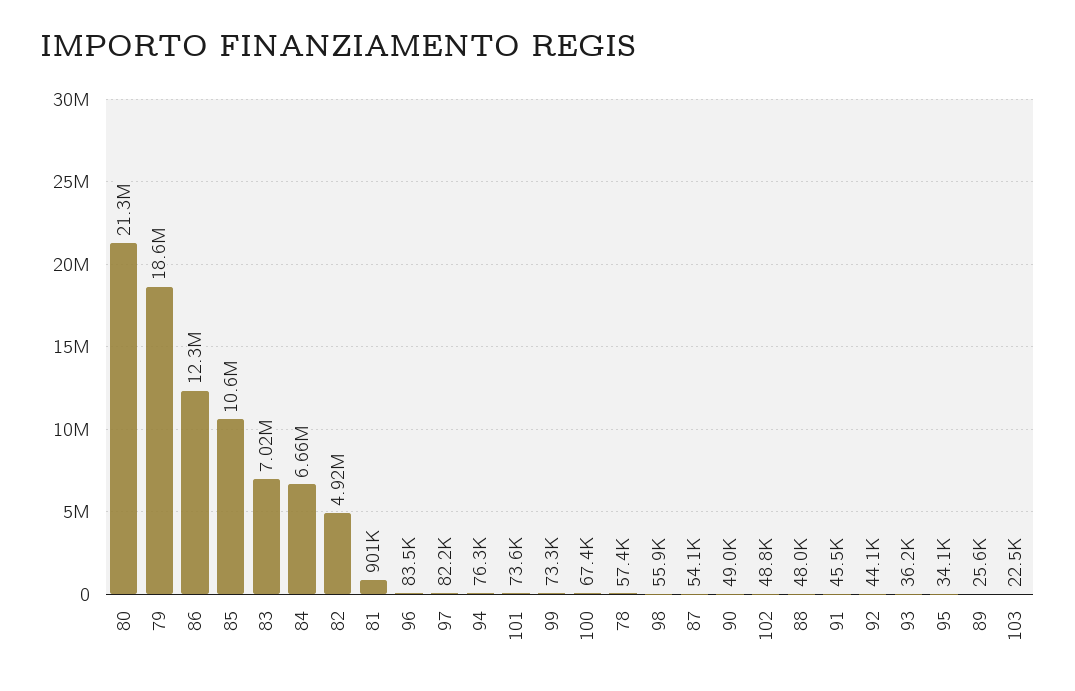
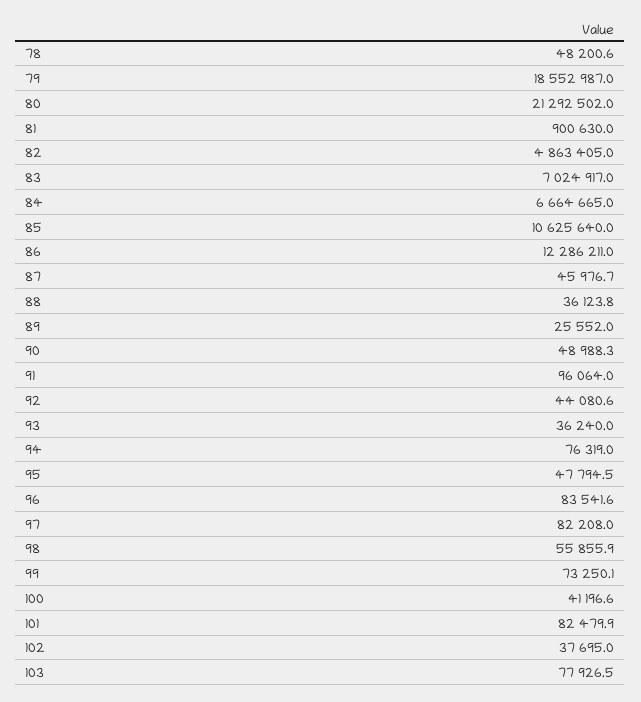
82: 4920000 -> 4863405
101: 73600 -> 82479.9
100: 67400 -> 41196.6
78: 57400 -> 48200.6
87: 54100 -> 45976.7
102: 48800 -> 37695
88: 48000 -> 36123.8
91: 45500 -> 96064
95: 34100 -> 47794.5
103: 22500 -> 77926.5

